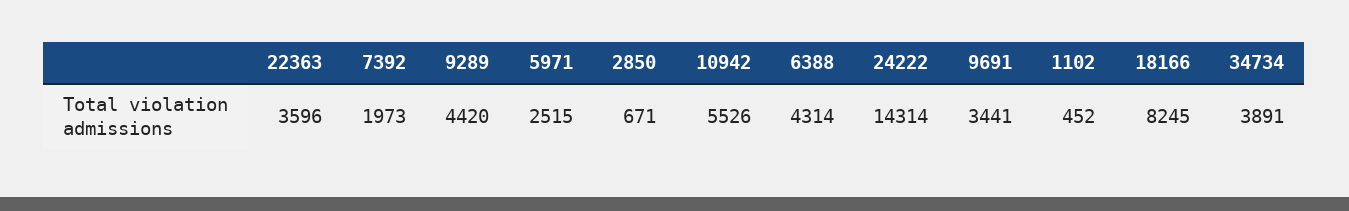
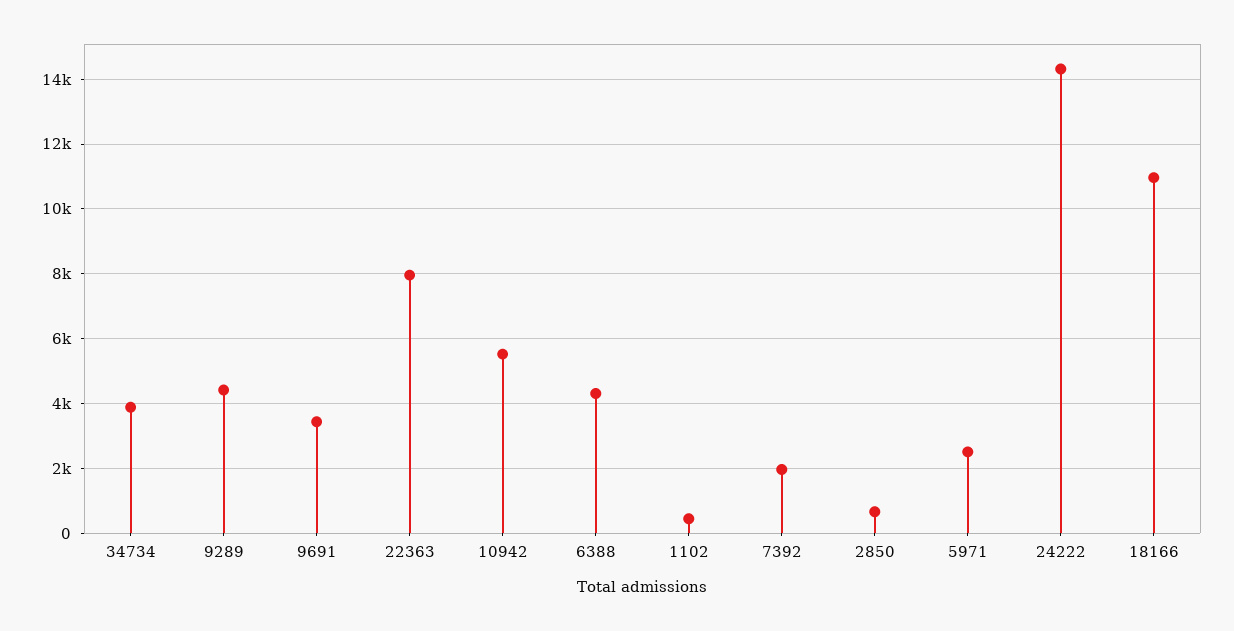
22363: 3596 -> 8000
18166: 8245 -> 11000

